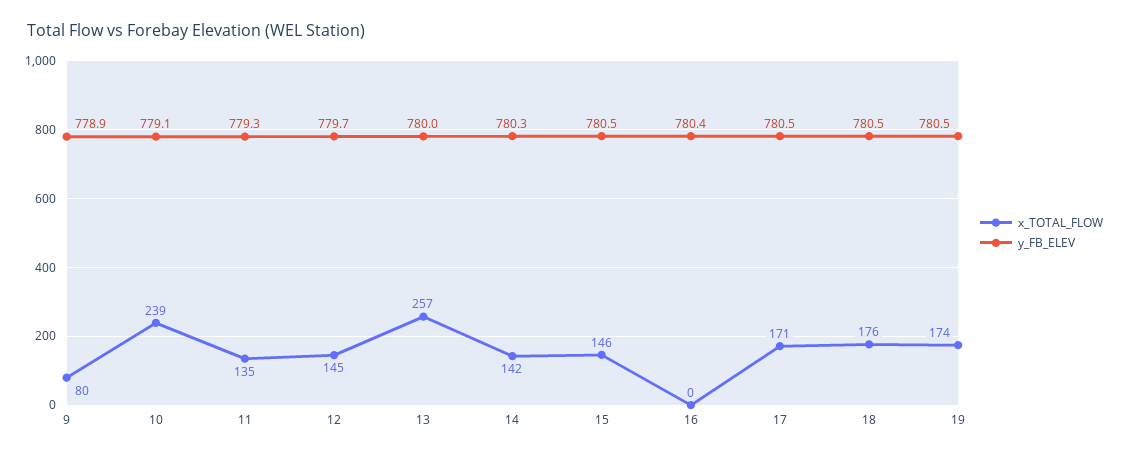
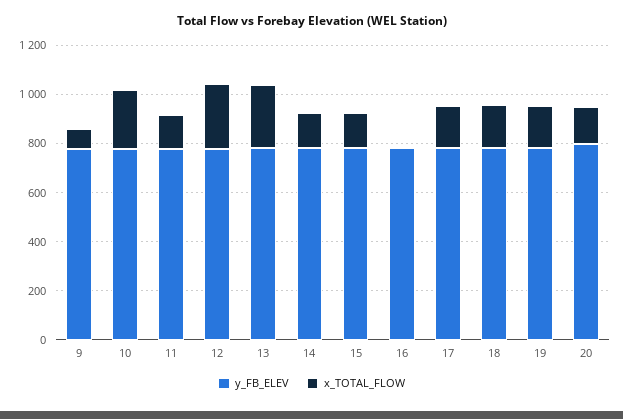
x_TOTAL_FLOW, 12: 145 -> 250
y_FB_ELEV, 20: none -> 800
x_TOTAL_FLOW, 20: none -> 150

